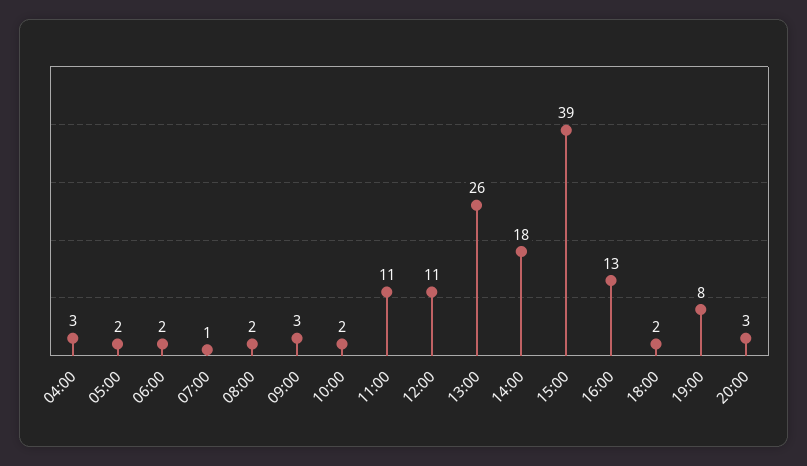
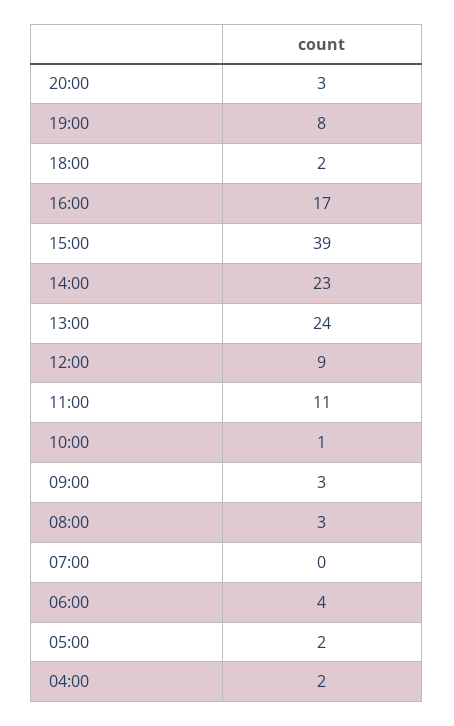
04:00: 3 -> 2
06:00: 2 -> 4
07:00: 1 -> 0
08:00: 2 -> 3
10:00: 2 -> 1
12:00: 11 -> 9
13:00: 26 -> 24
14:00: 18 -> 23
16:00: 13 -> 17

